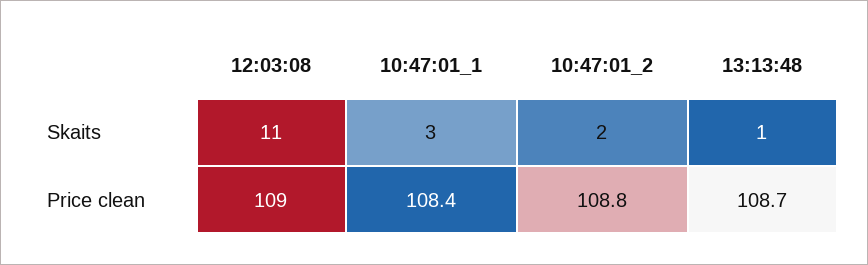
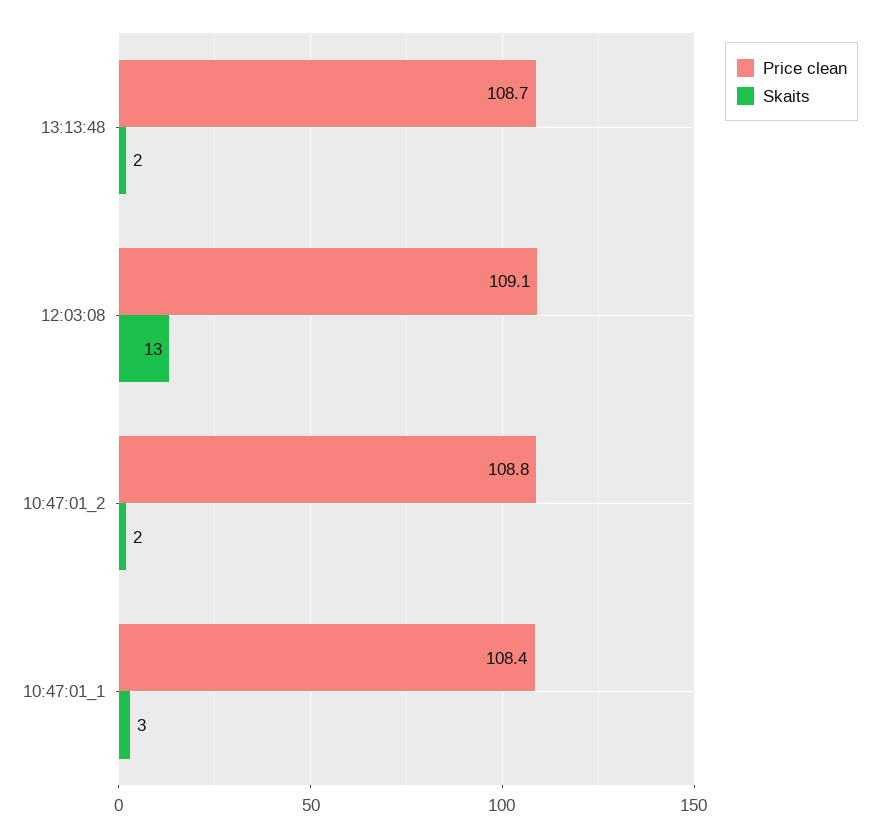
Skaits, 12:03:08: 11 -> 13
Skaits, 13:13:48: 1 -> 2
Price clean, 12:03:08: 109 -> 109.1

